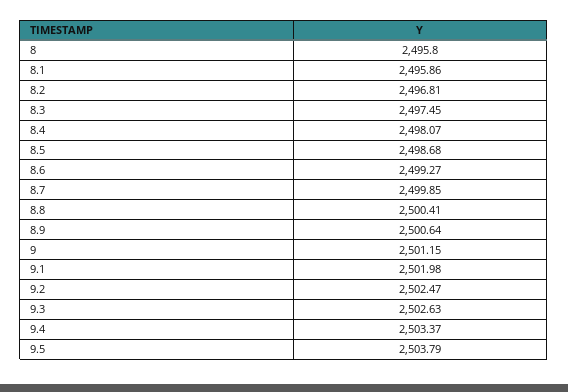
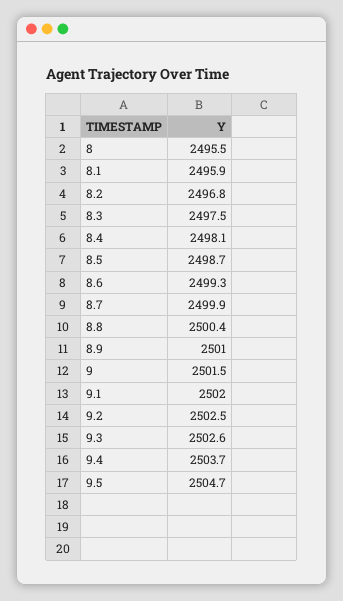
8: 2495.8 -> 2495.5
8.9: 2500.64 -> 2501
9: 2501.15 -> 2501.5
9.4: 2503.37 -> 2503.7
9.5: 2503.79 -> 2504.7

